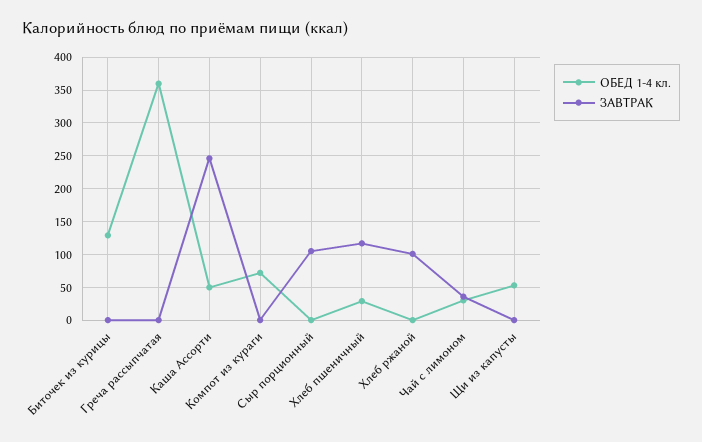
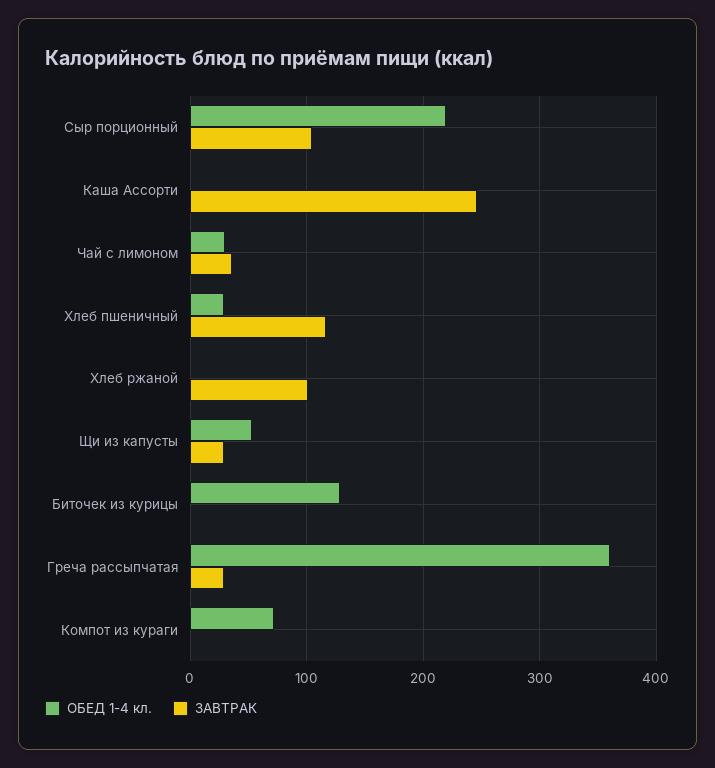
ЗАВТРАК, Греча рассыпчатая: 0 -> 30
ОБЕД 1-4 кл., Каша Ассорти: 50 -> 0
ОБЕД 1-4 кл., Сыр порционный: 0 -> 220
ЗАВТРАК, Щи из капусты: 0 -> 30

